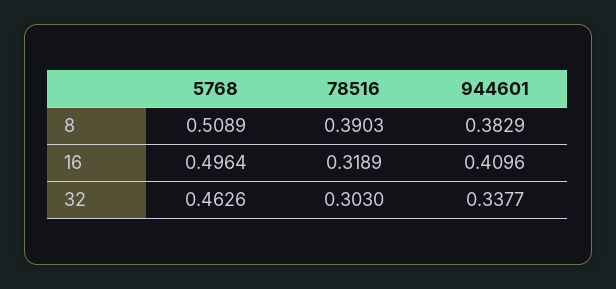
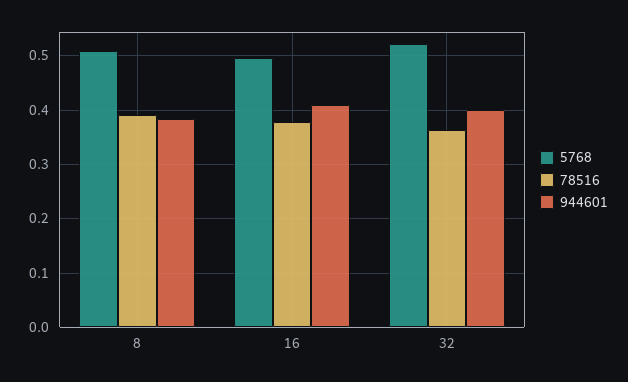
78516, 16: 0.3189 -> 0.38
5768, 32: 0.4626 -> 0.52
78516, 32: 0.303 -> 0.36
944601, 32: 0.3377 -> 0.4

